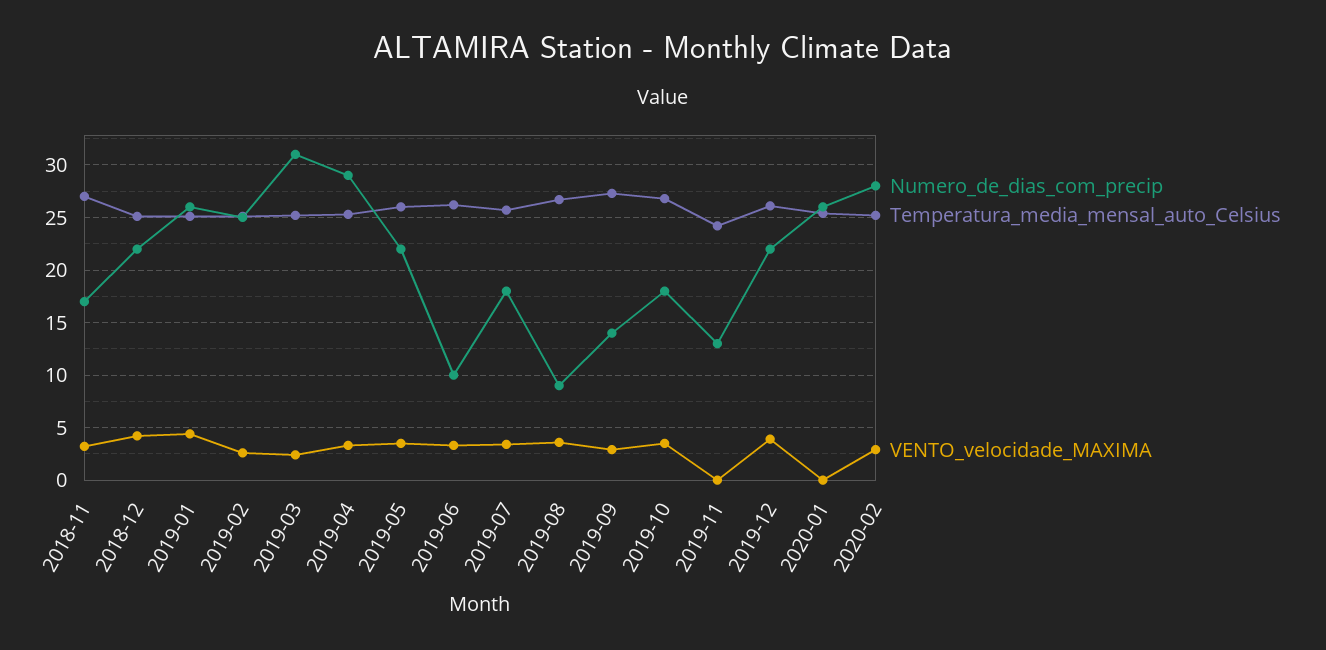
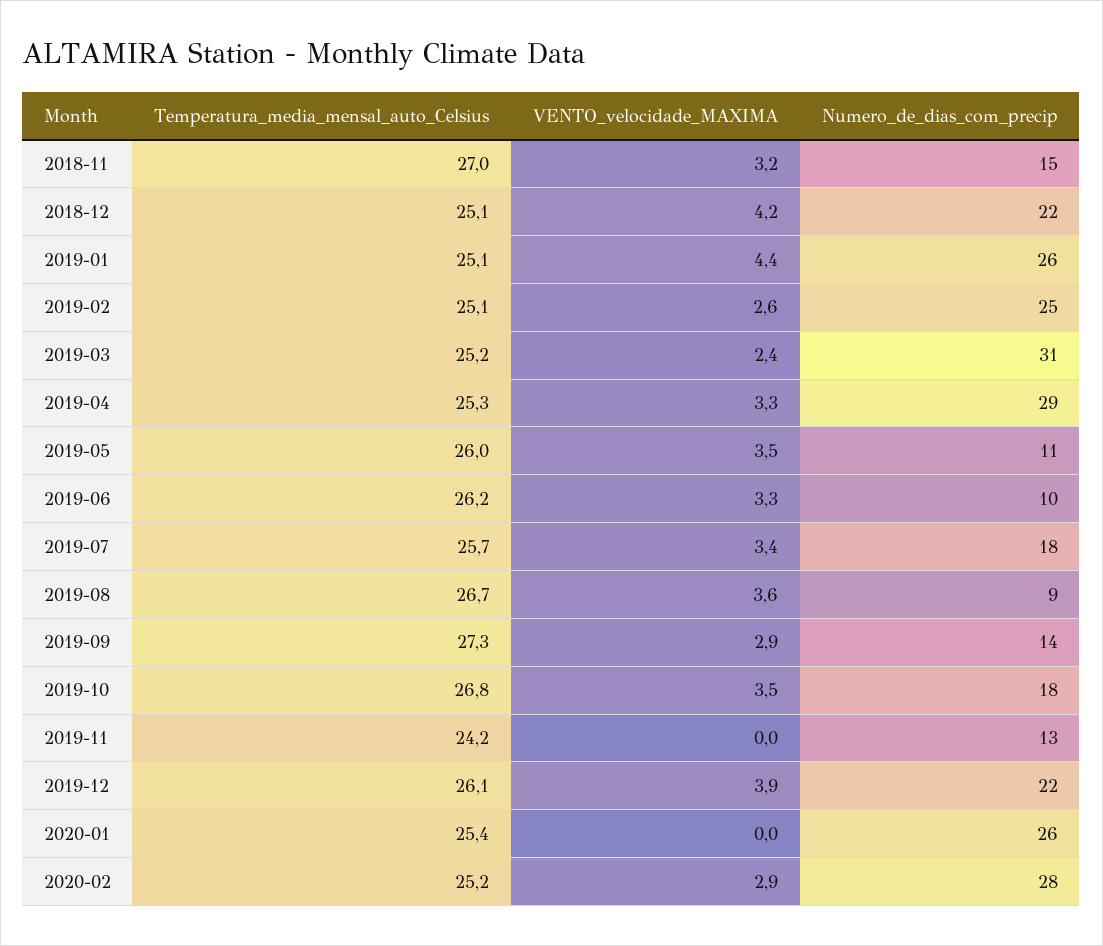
Numero_de_dias_com_precip, 2018-11: 17 -> 15
Numero_de_dias_com_precip, 2019-05: 22 -> 11

